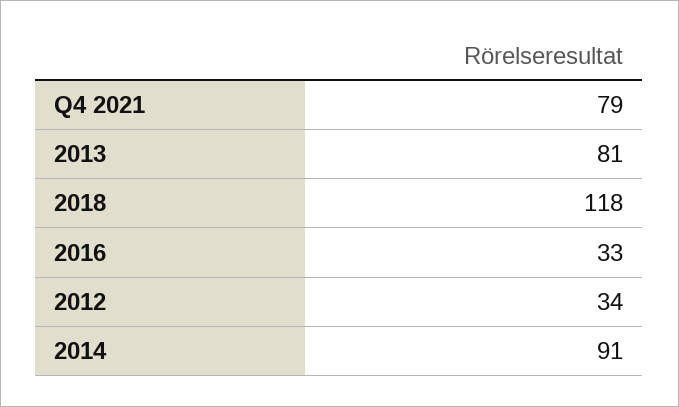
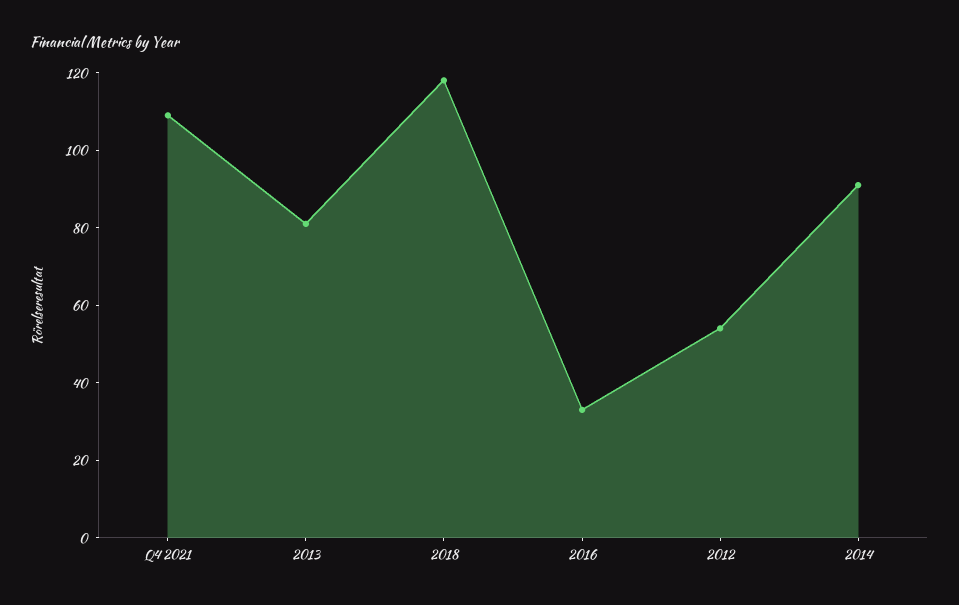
Q4 2021: 79 -> 110
2012: 34 -> 55

